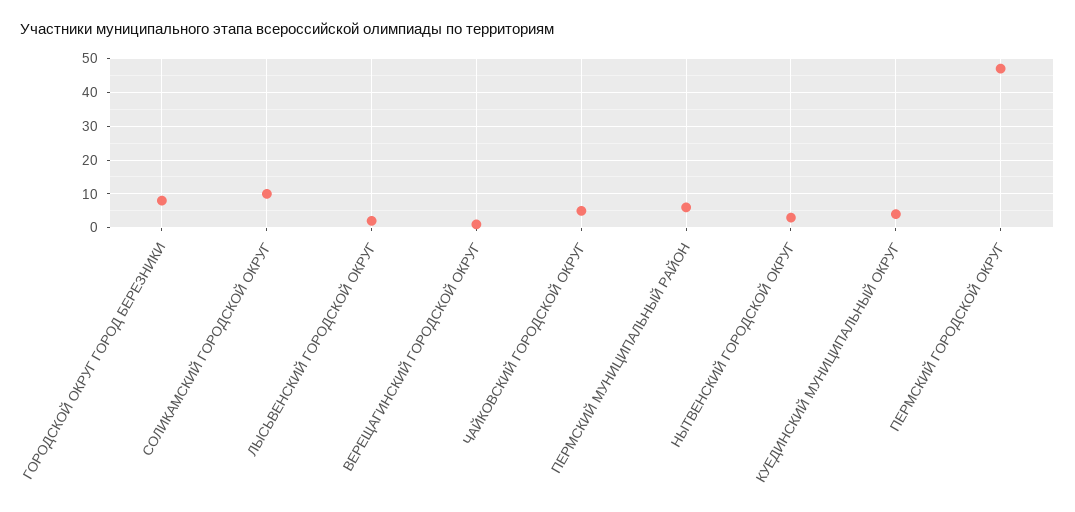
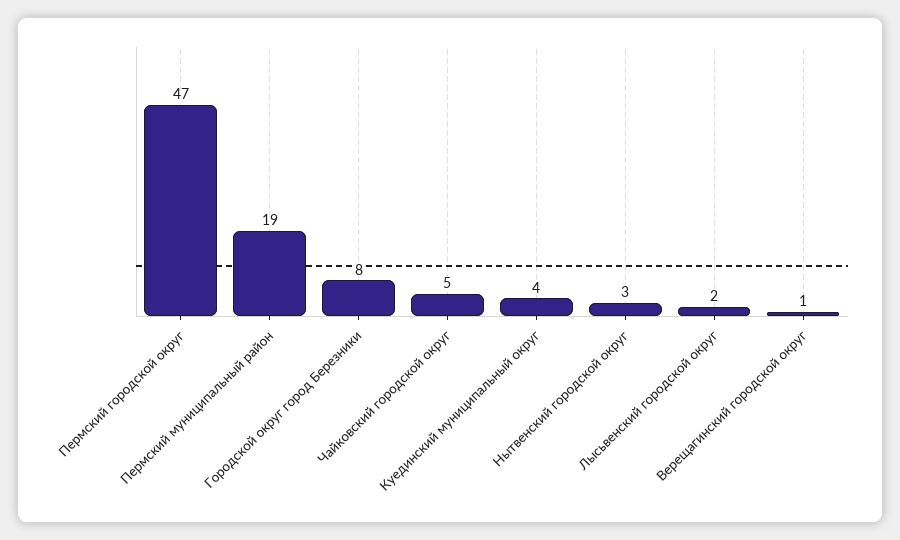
СОЛИКАМСКИЙ ГОРОДСКОЙ ОКРУГ: 10 -> none
ПЕРМСКИЙ МУНИЦИПАЛЬНЫЙ РАЙОН: 5 -> 19

